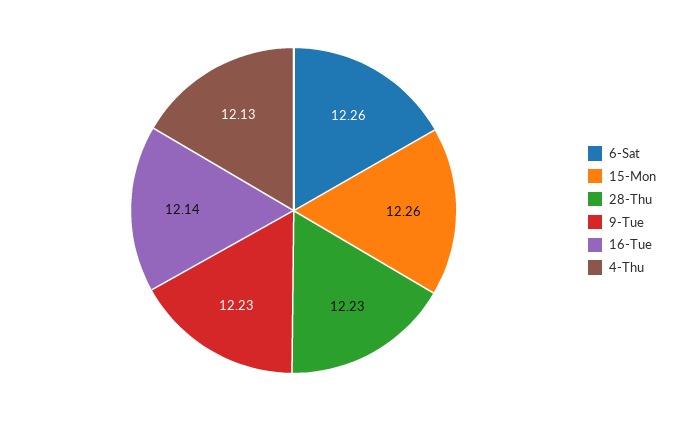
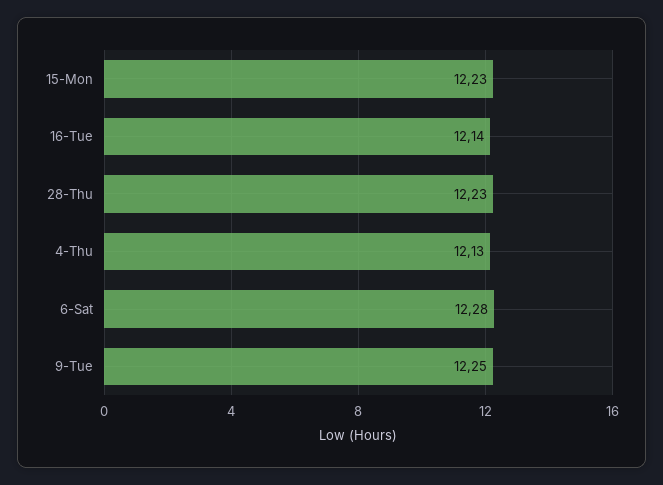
6-Sat: 12.26 -> 12.28
15-Mon: 12.26 -> 12.23
9-Tue: 12.23 -> 12.25

